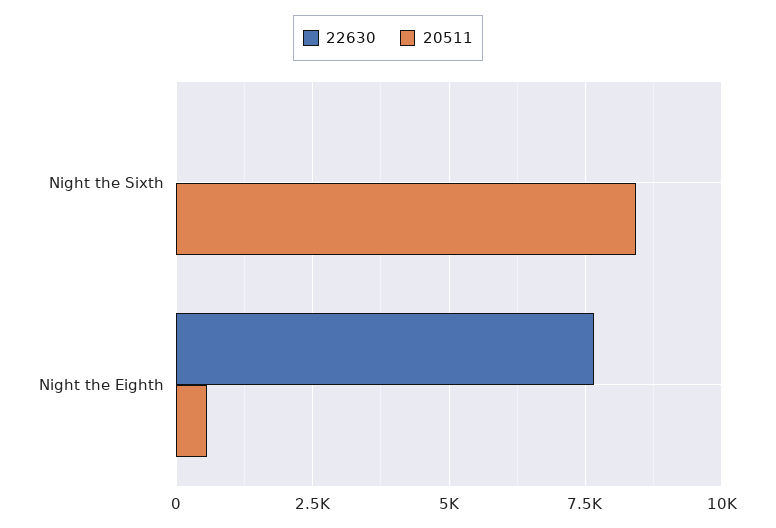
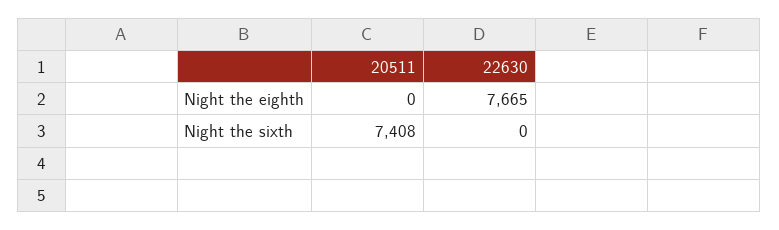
20511, Night the Sixth: 8500 -> 7408
20511, Night the Eighth: 500 -> 0

